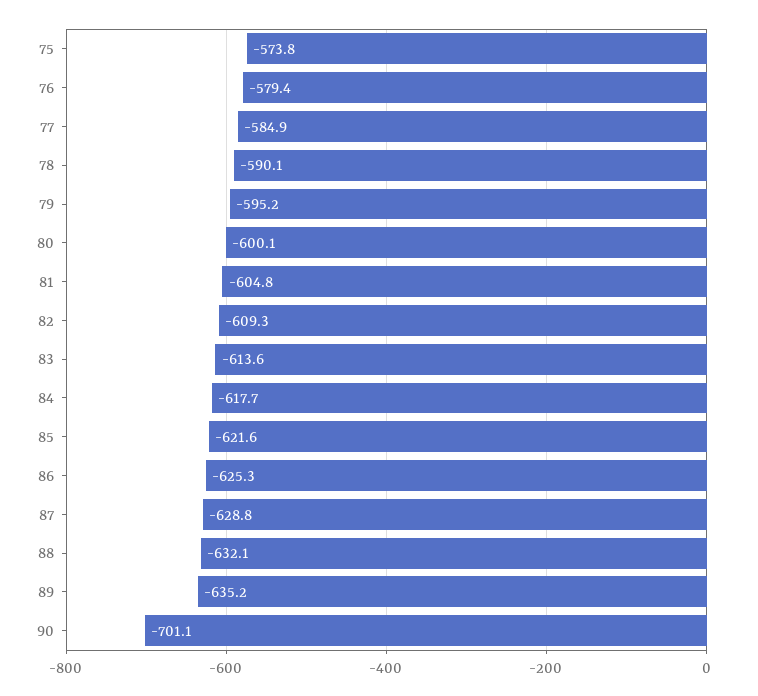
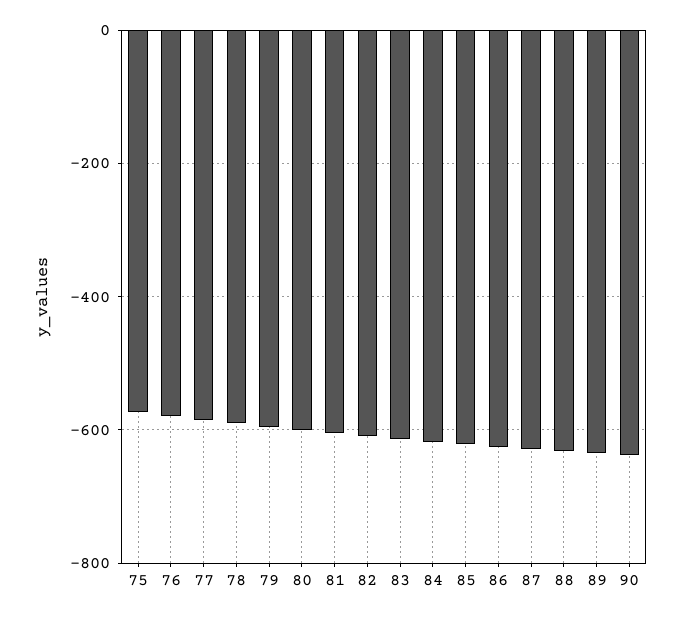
90: -701.1 -> -640

